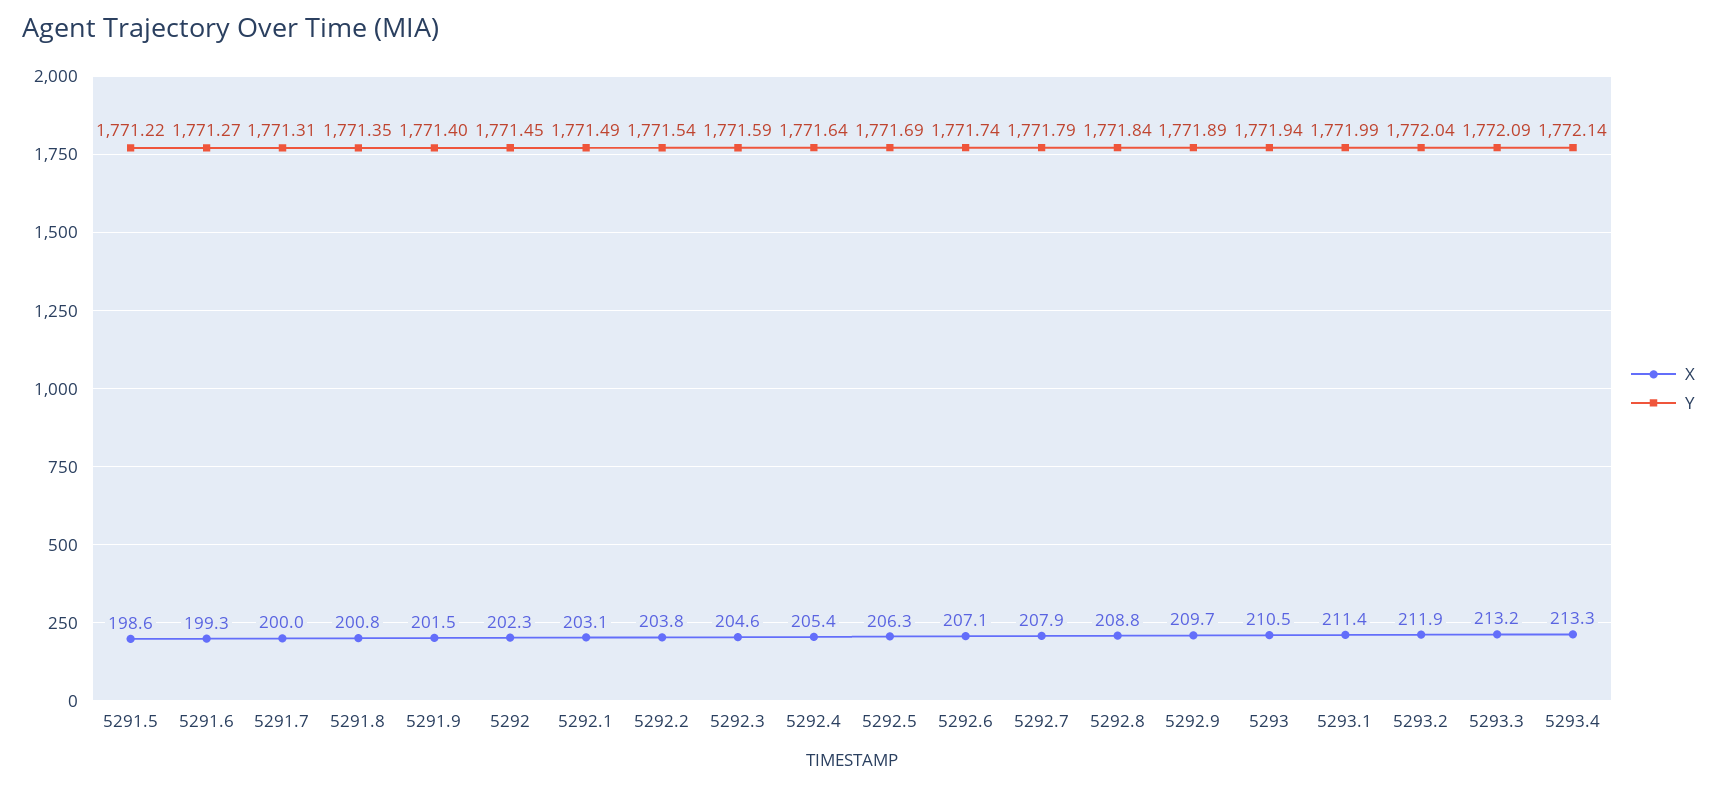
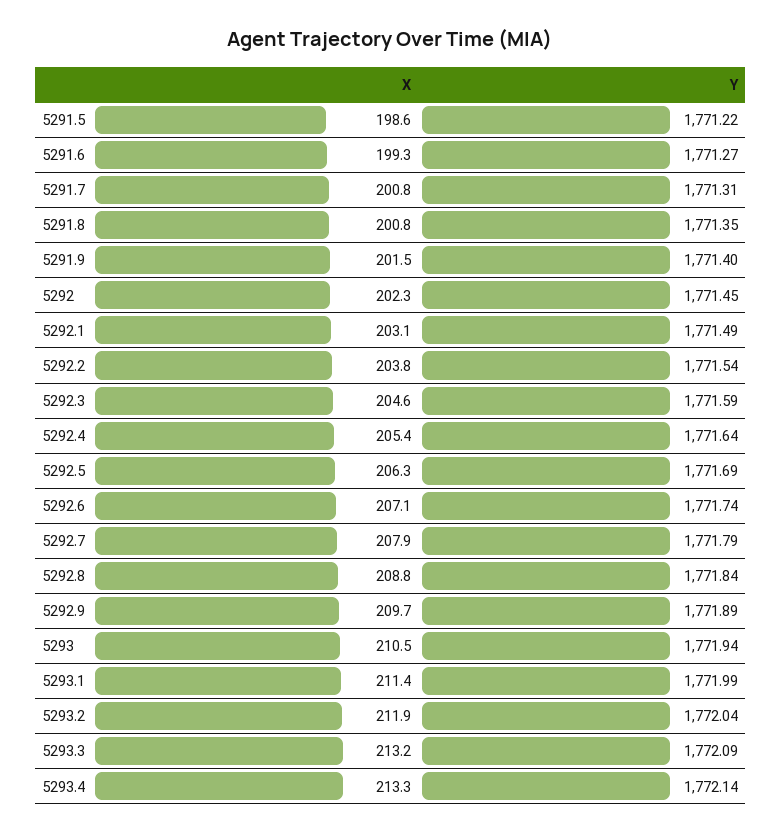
X, 5291.7: 200 -> 200.8

